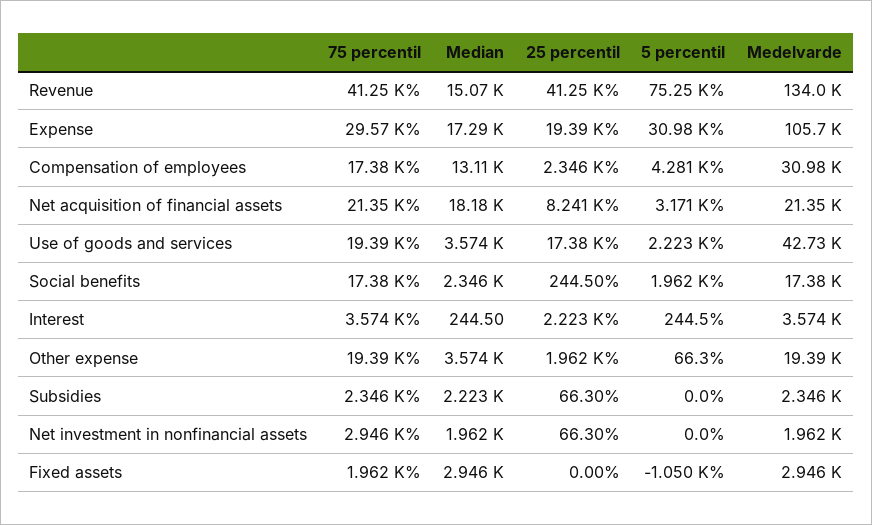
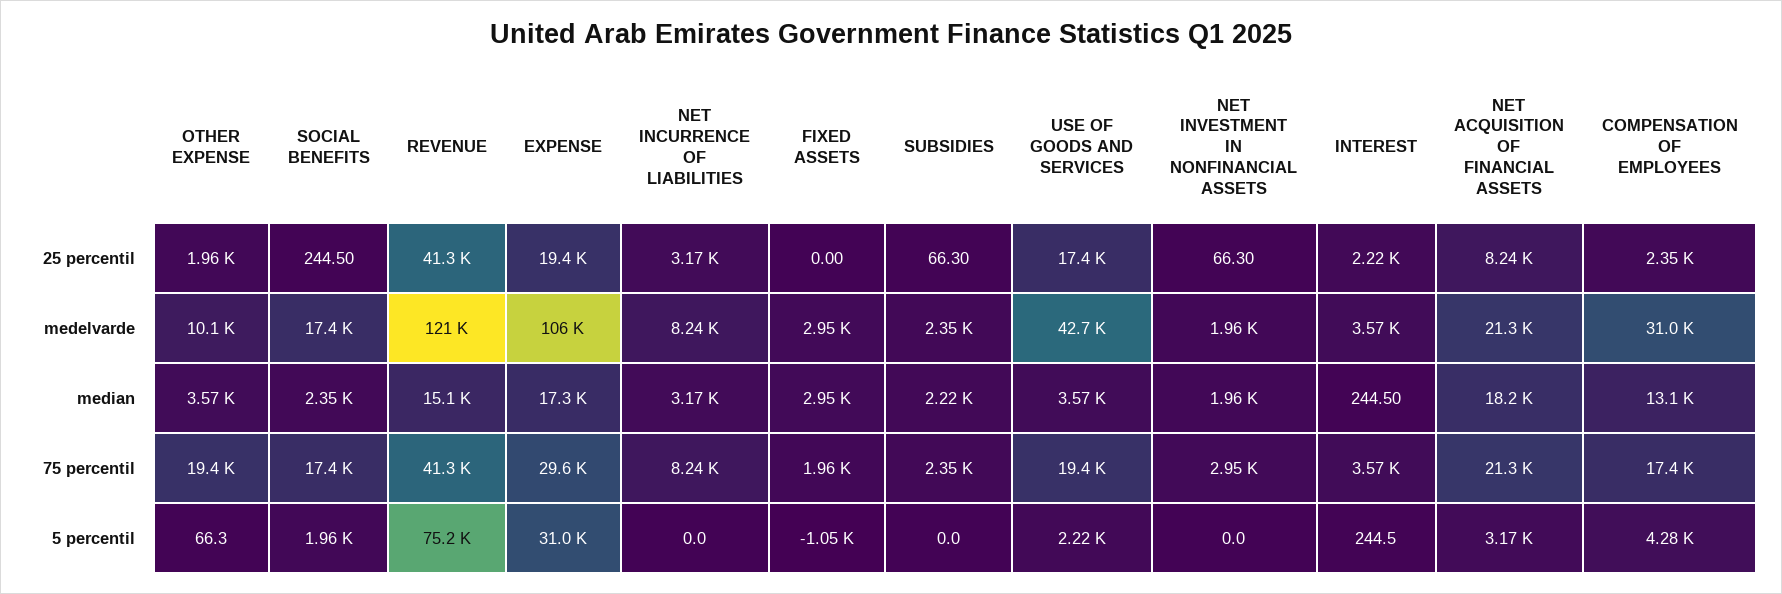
Medelvarde, Revenue: 134000 -> 121000
Medelvarde, Other expense: 19390 -> 10100
25 percentil, NET INCURRENCE OF LIABILITIES: none -> 3170
Medelvarde, NET INCURRENCE OF LIABILITIES: none -> 8240
Median, NET INCURRENCE OF LIABILITIES: none -> 3170
75 percentil, NET INCURRENCE OF LIABILITIES: none -> 8240
5 percentil, NET INCURRENCE OF LIABILITIES: none -> 0

